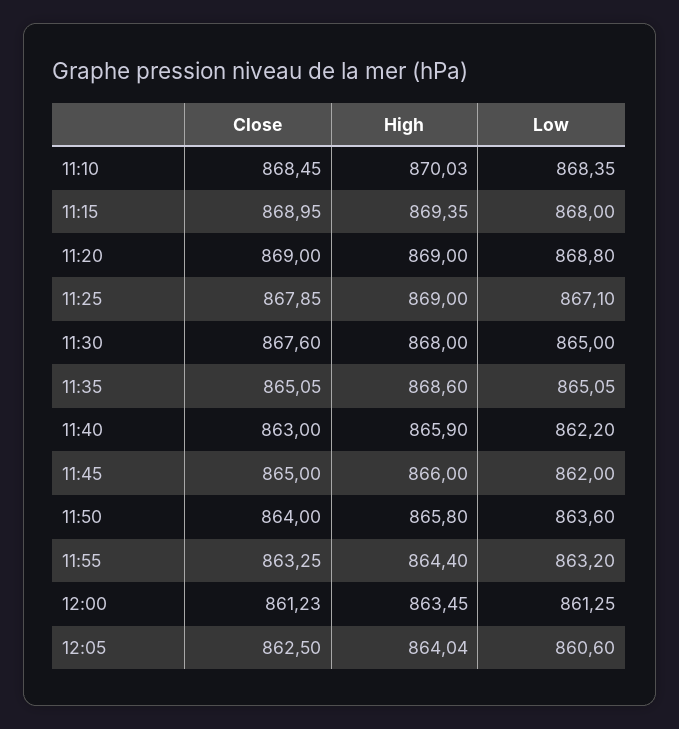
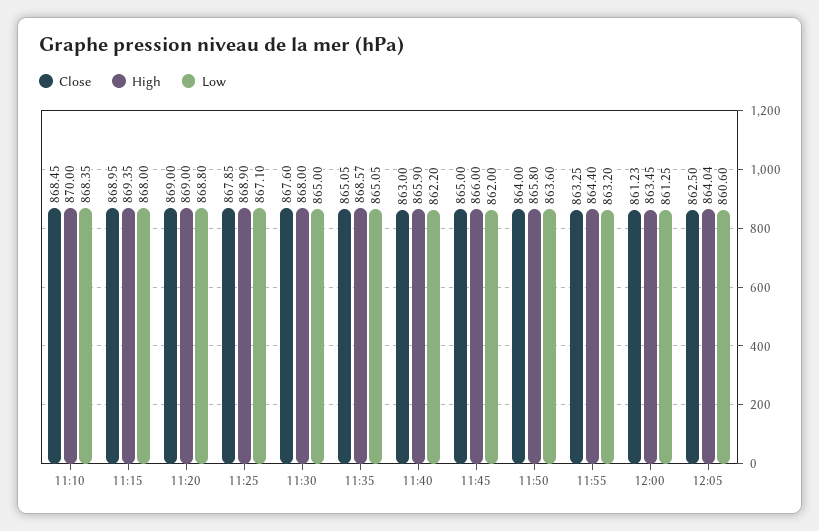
High, 11:10: 870.03 -> 870
High, 11:25: 869 -> 868.9
High, 11:35: 868.6 -> 868.57

